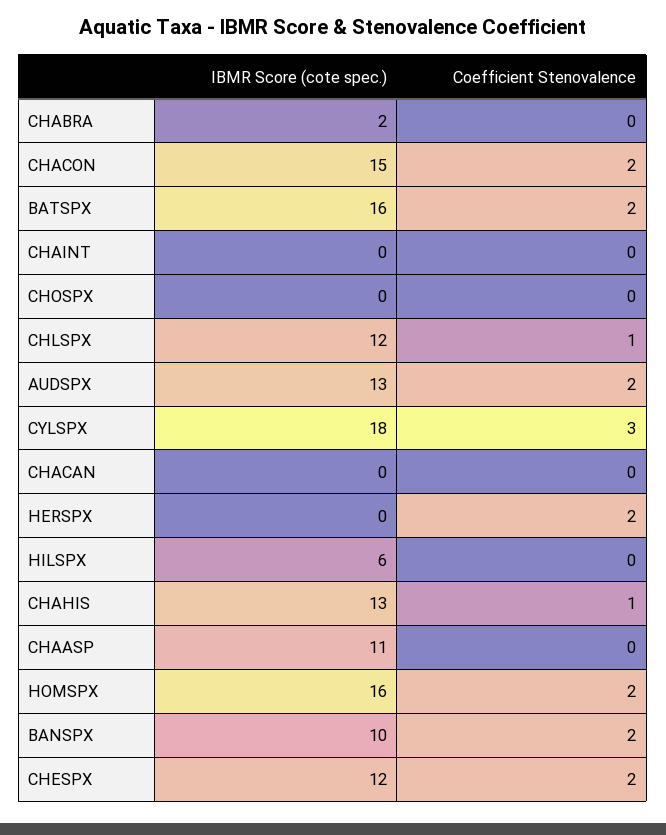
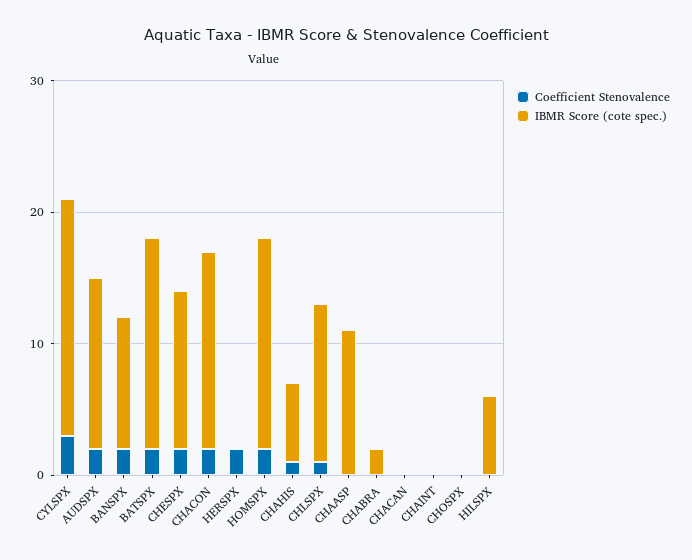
IBMR Score (cote spec.), CHAHIS: 13 -> 6

